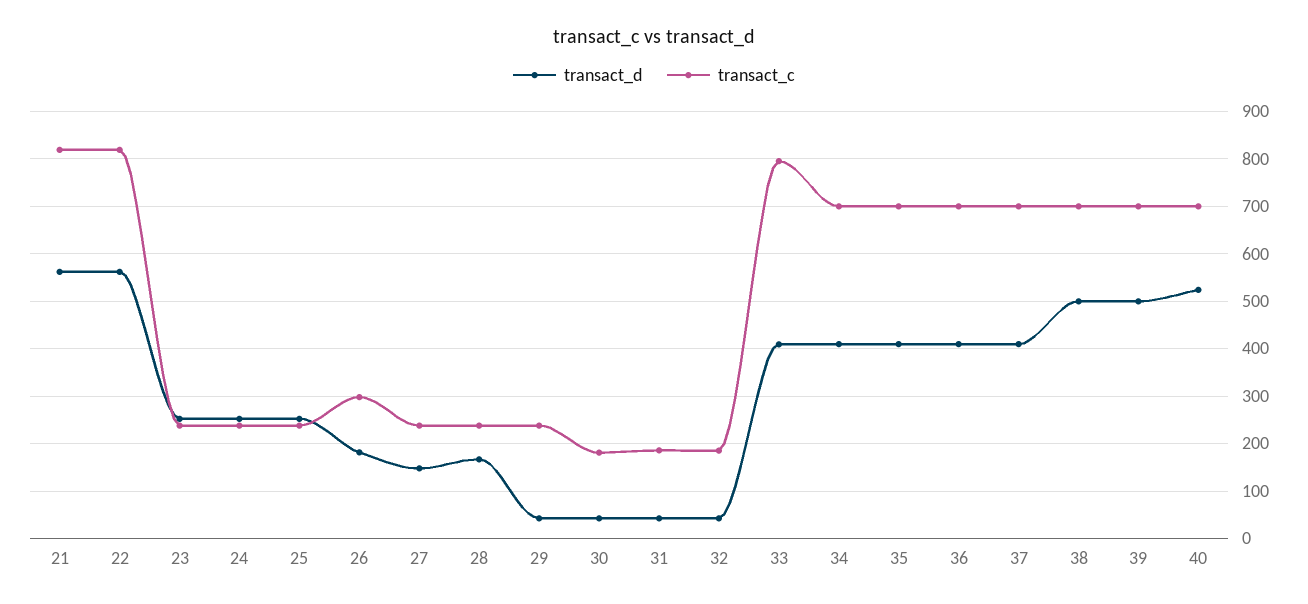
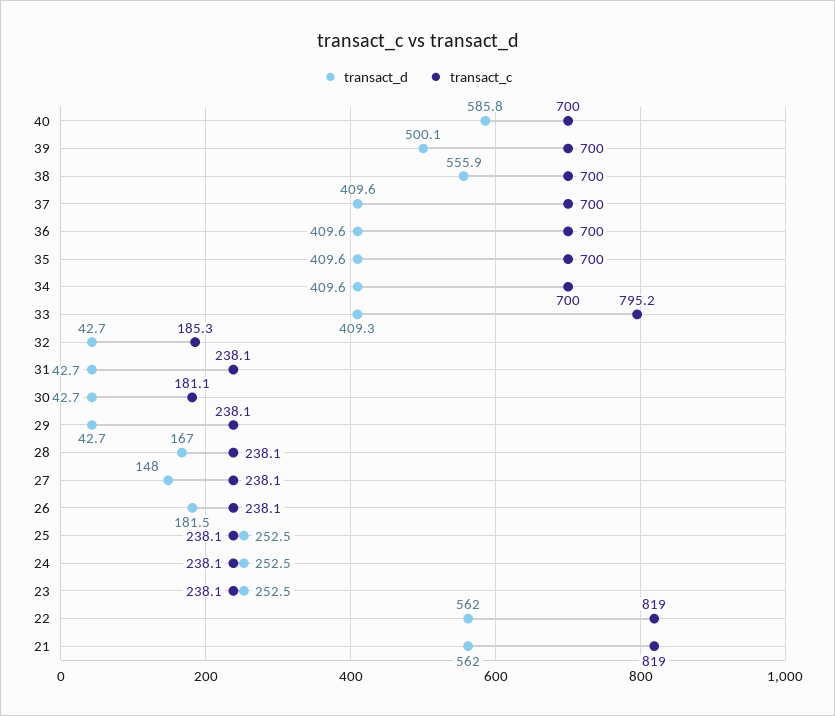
transact_c, 26: 300 -> 238.1
transact_c, 31: 180 -> 238.1
transact_d, 38: 500 -> 555.9
transact_d, 40: 520 -> 585.8

